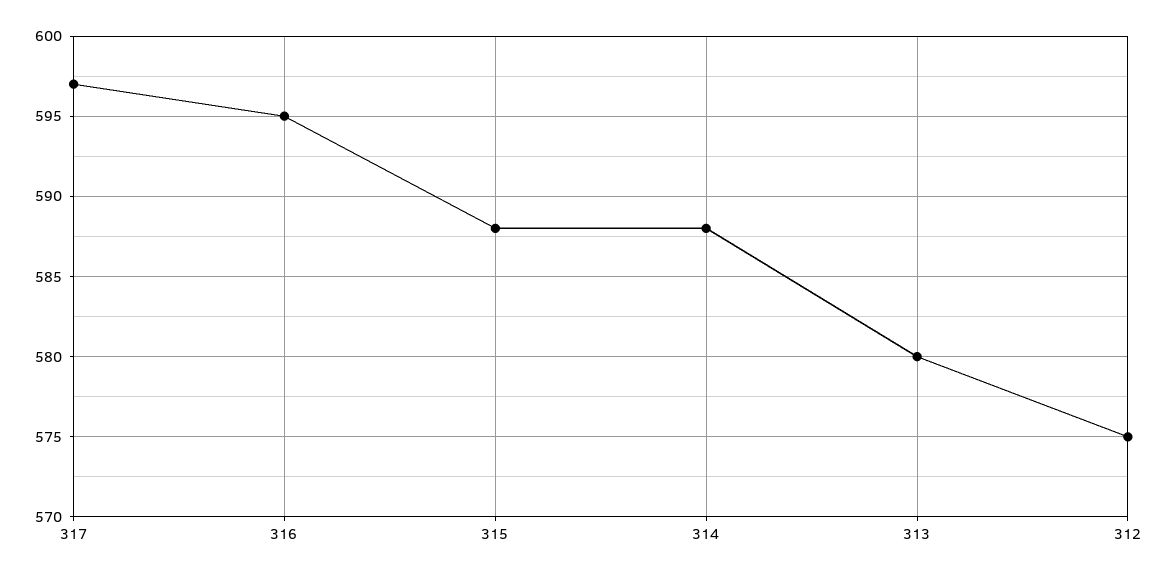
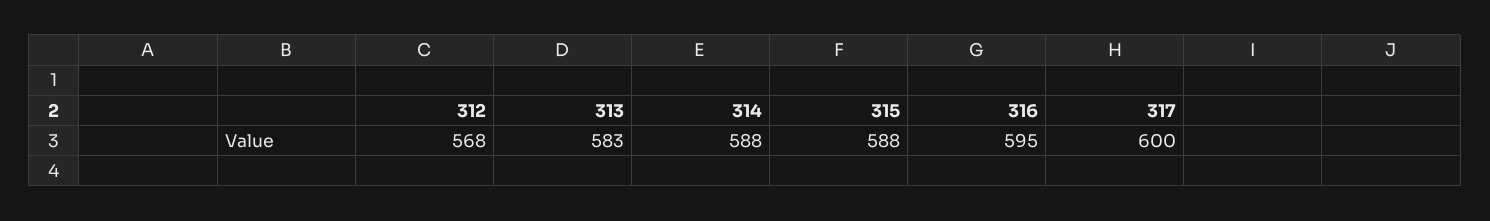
317: 597 -> 600
313: 580 -> 583
312: 575 -> 568

